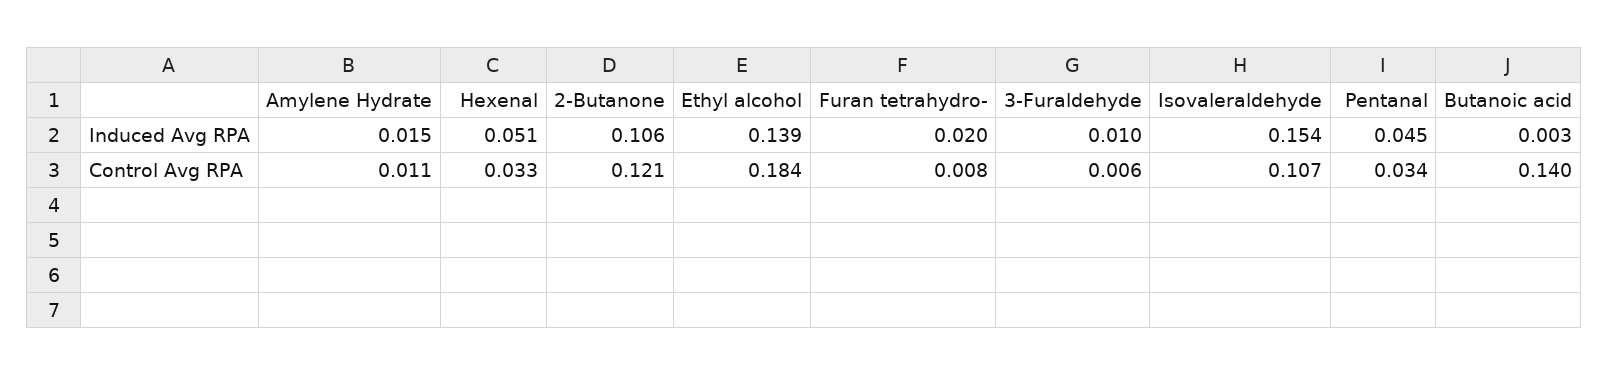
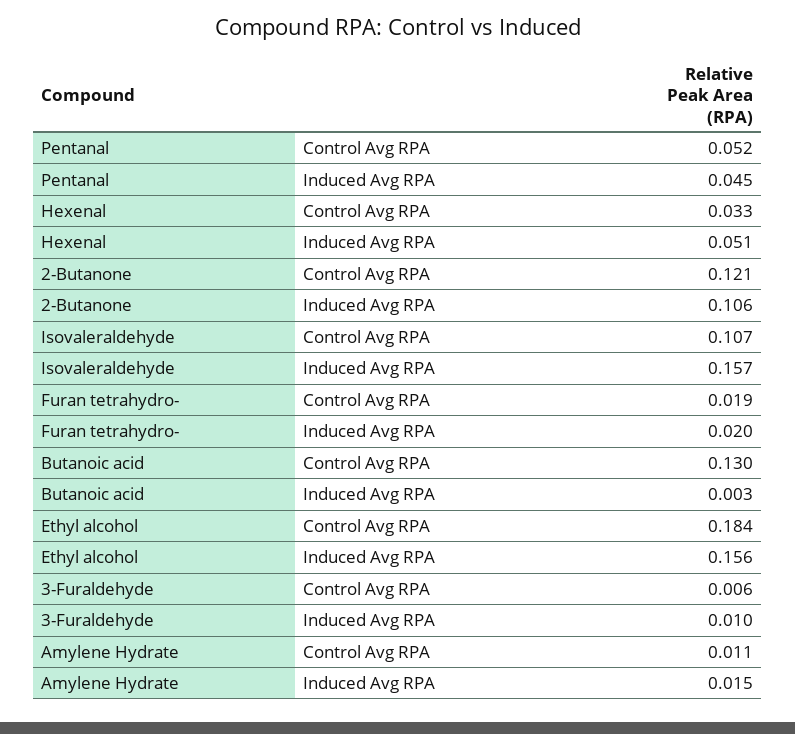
Ethyl alcohol, Induced Avg RPA: 0.139 -> 0.156
Isovaleraldehyde, Induced Avg RPA: 0.154 -> 0.157
Furan tetrahydro-, Control Avg RPA: 0.008 -> 0.019
Pentanal, Control Avg RPA: 0.034 -> 0.052
Butanoic acid, Control Avg RPA: 0.14 -> 0.13

